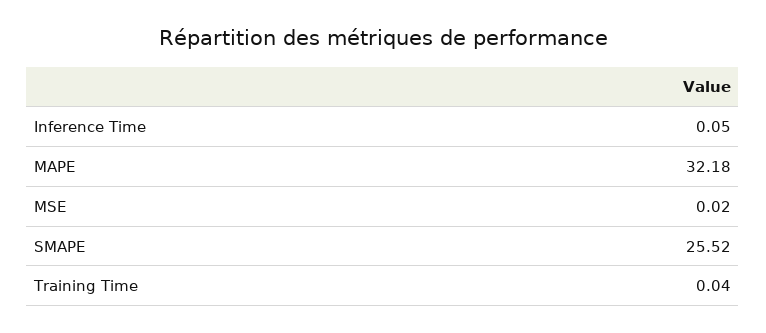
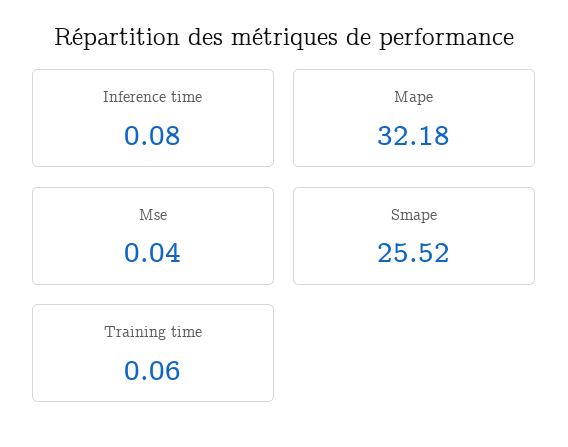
Inference Time: 0.05 -> 0.08
MSE: 0.02 -> 0.04
Training Time: 0.04 -> 0.06

